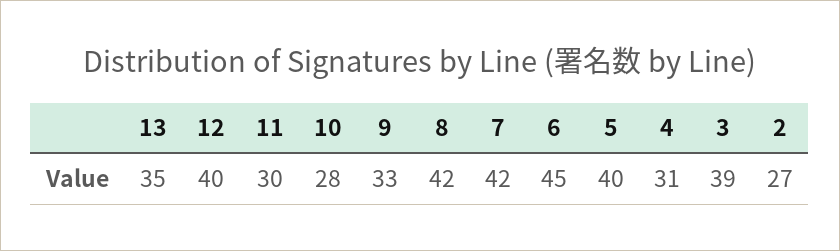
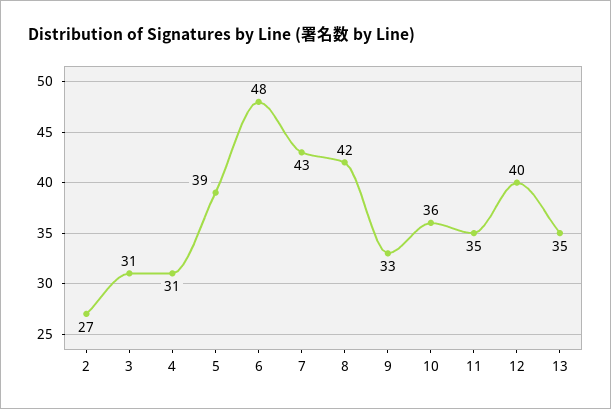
11: 30 -> 35
10: 28 -> 36
7: 42 -> 43
6: 45 -> 48
5: 40 -> 39
3: 39 -> 31

